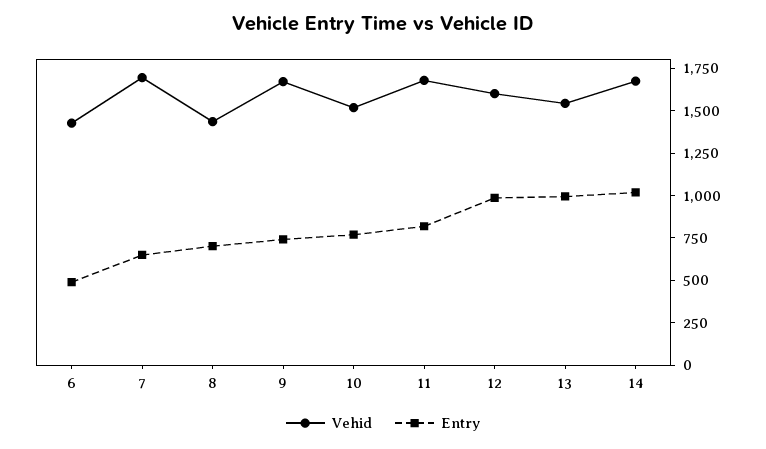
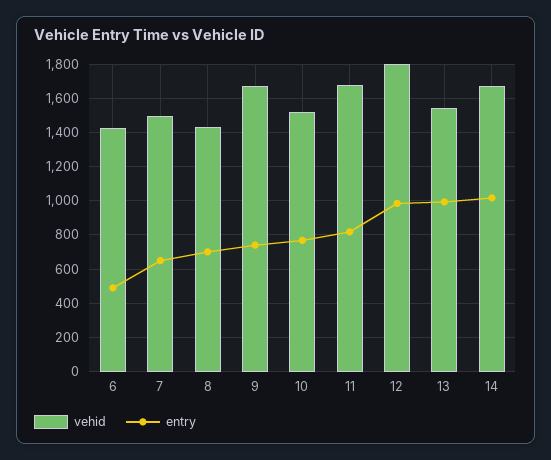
Vehid, 7: 1700 -> 1500
Vehid, 12: 1600 -> 1800

